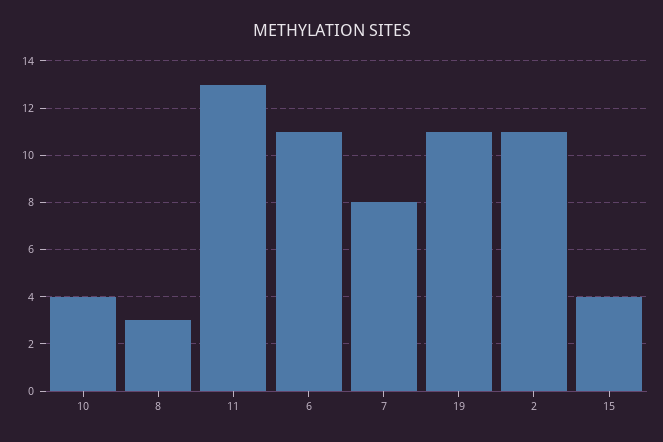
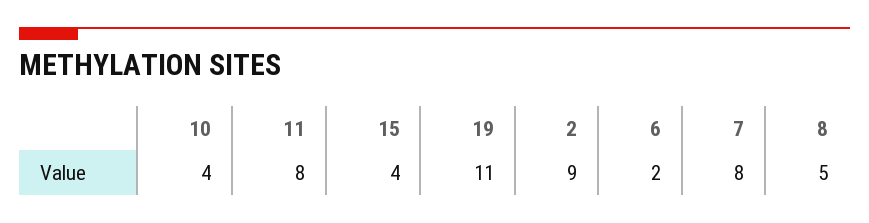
8: 3 -> 5
11: 13 -> 8
6: 11 -> 2
2: 11 -> 9

